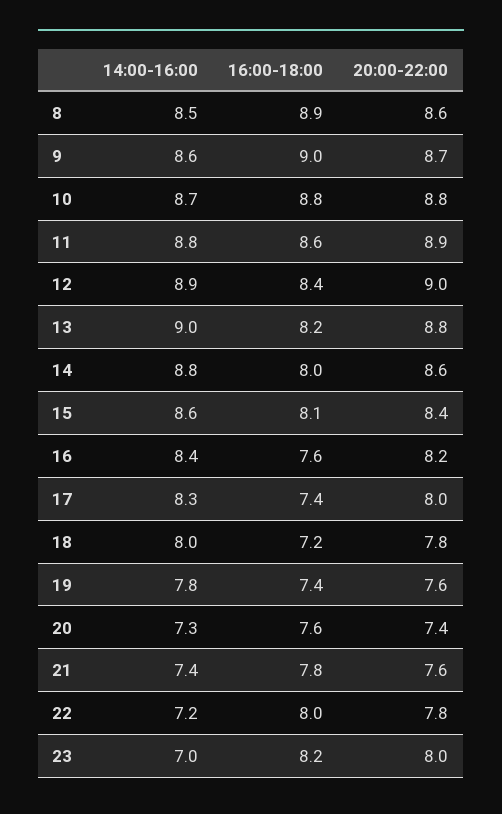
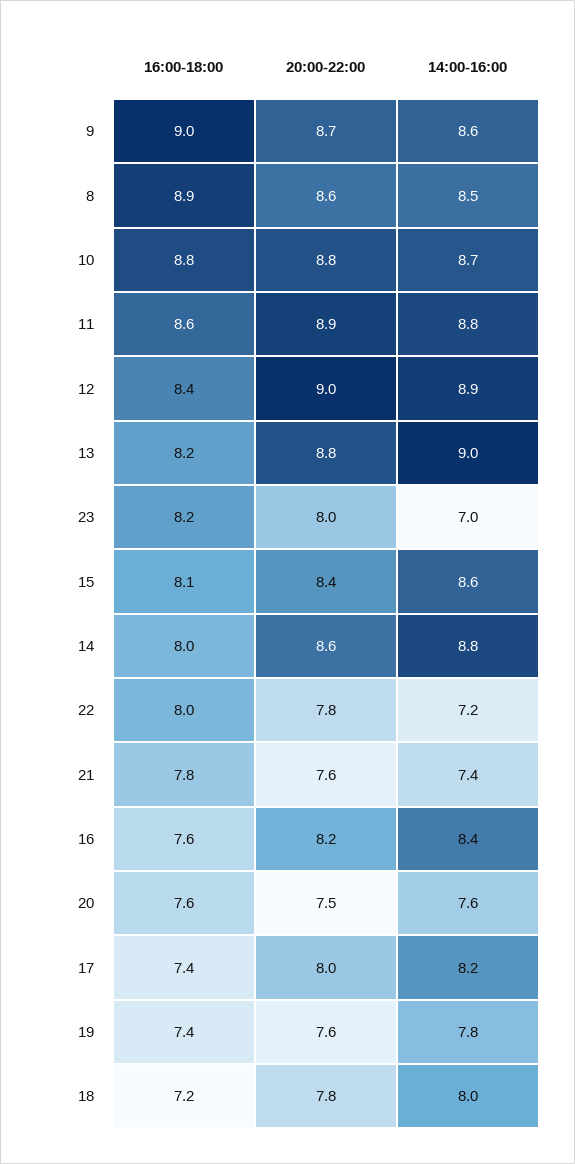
14:00-16:00, 17: 8.3 -> 8.2
14:00-16:00, 20: 7.3 -> 7.6
20:00-22:00, 20: 7.4 -> 7.5

